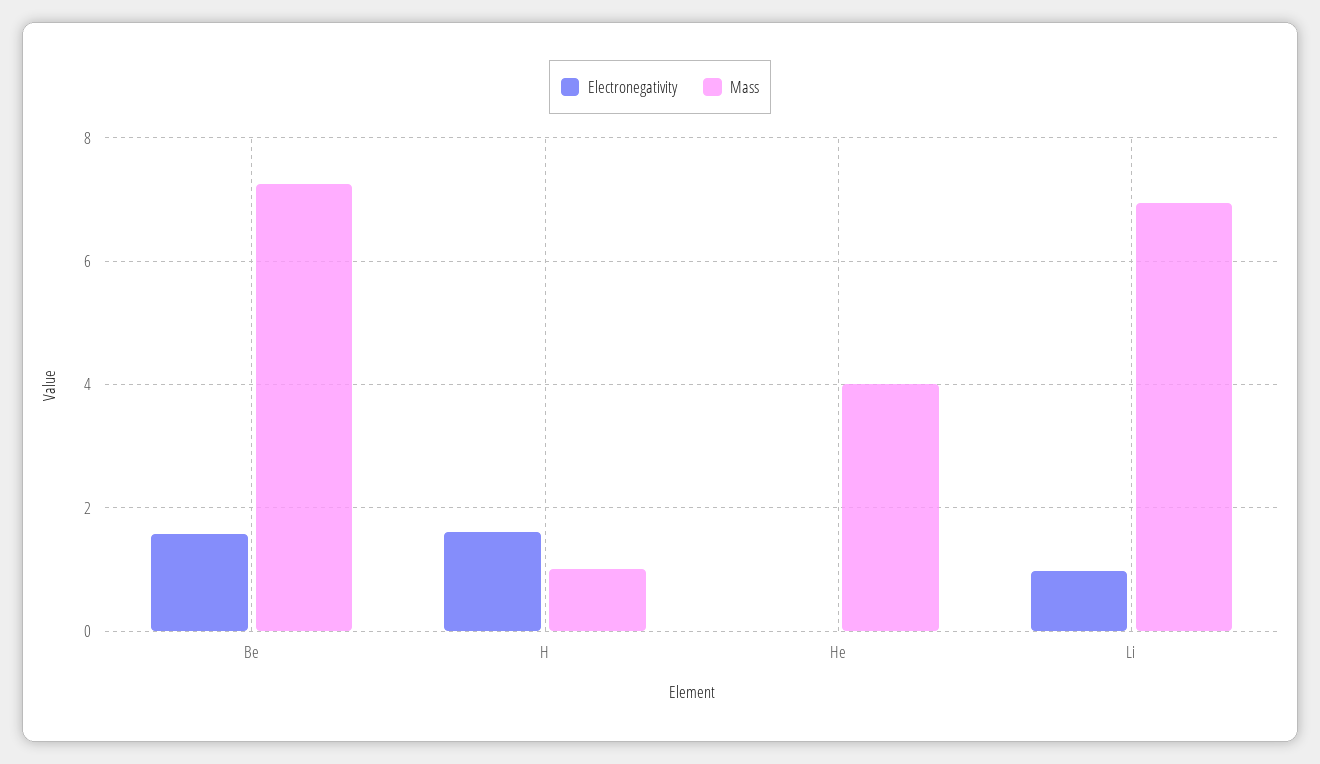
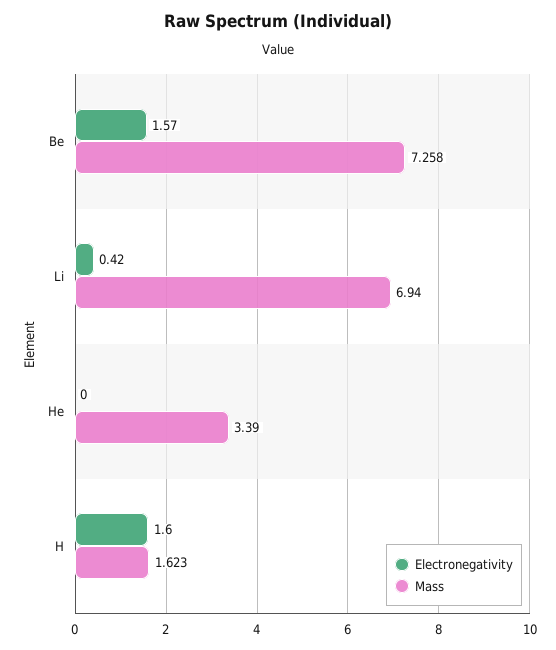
Mass, H: 1 -> 1.623
Mass, He: 4 -> 3.39
Electronegativity, Li: 1 -> 0.42

